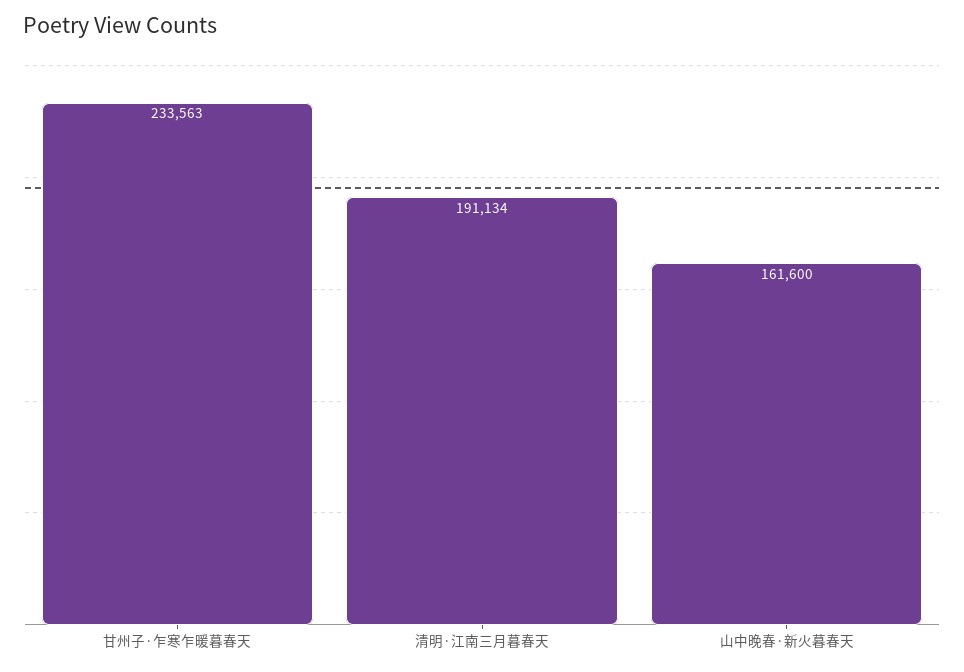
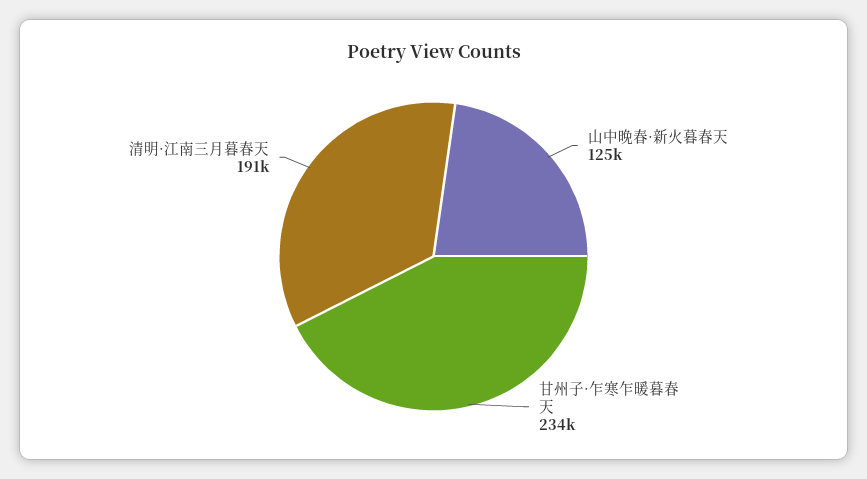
山中晚春·新火暮春天: 161600 -> 125000

